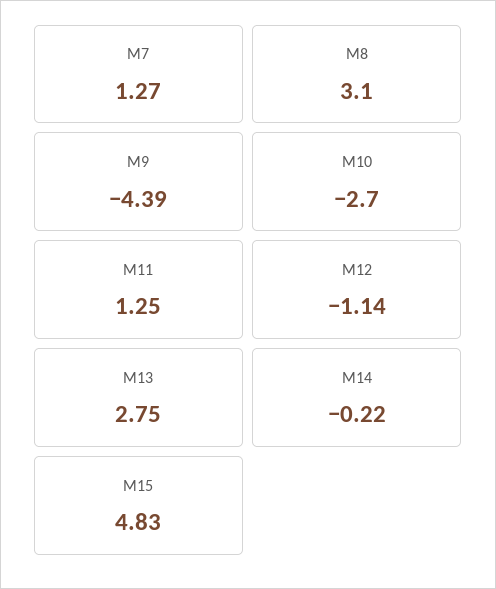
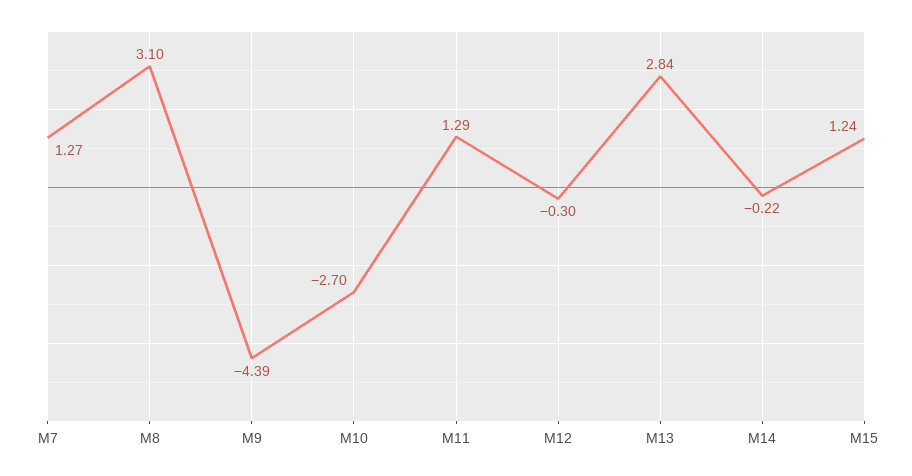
M11: 1.25 -> 1.29
M12: -1.14 -> -0.3
M13: 2.75 -> 2.84
M15: 4.83 -> 1.24

